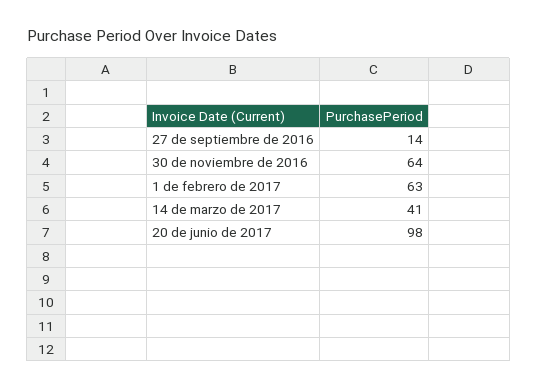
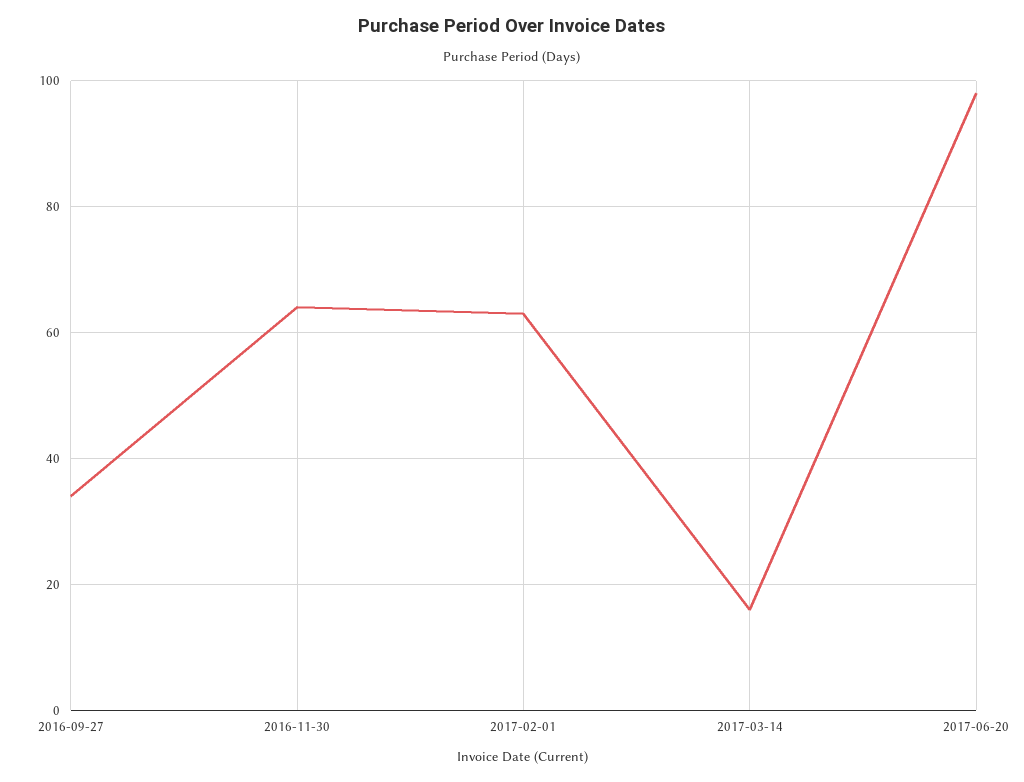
27 de septiembre de 2016: 14 -> 35
14 de marzo de 2017: 41 -> 15

